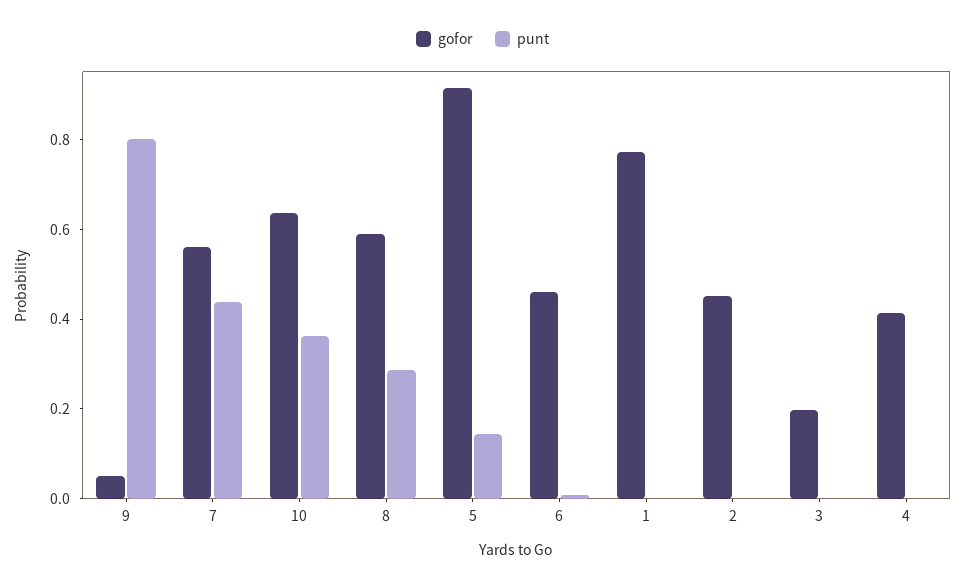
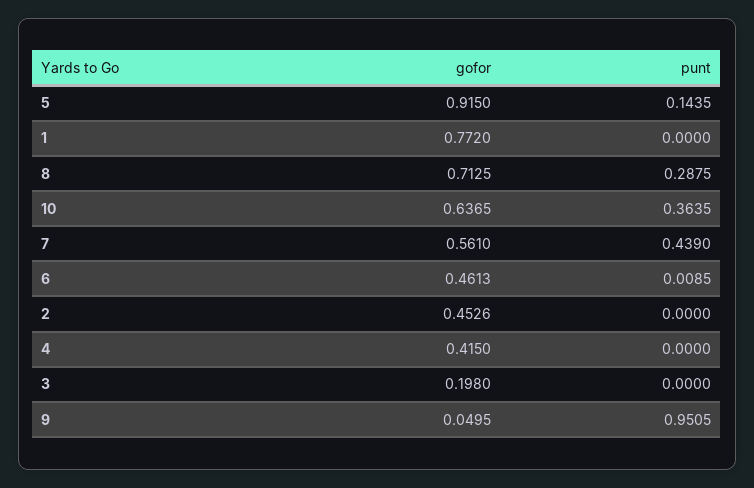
punt, 9: 0.8 -> 0.9505
gofor, 8: 0.6 -> 0.7125

